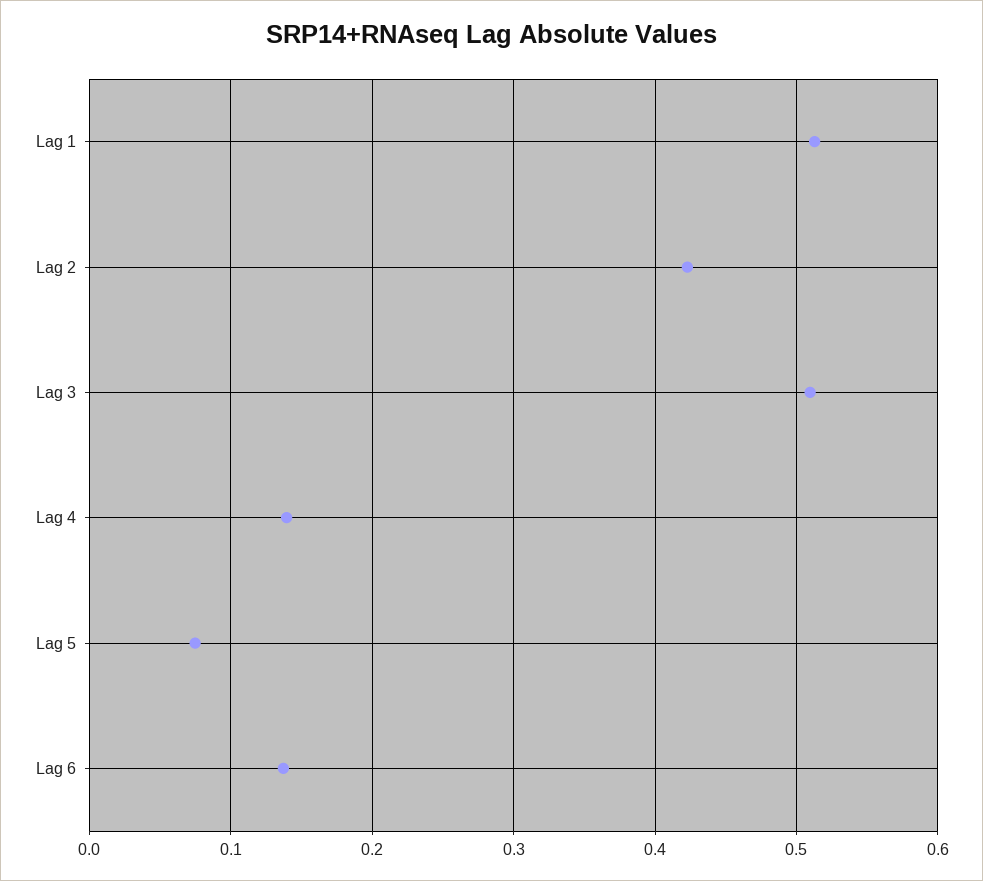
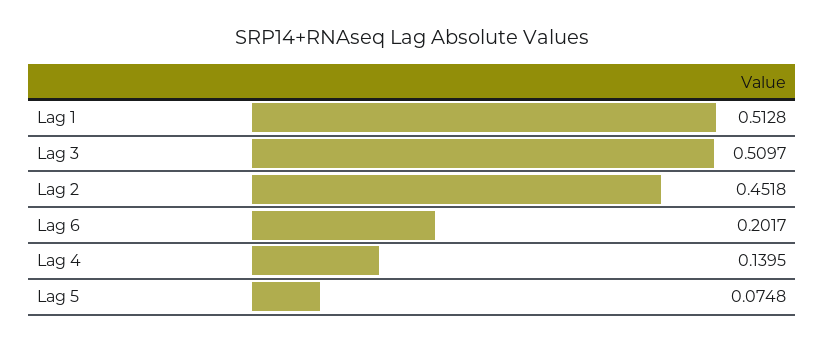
Lag 2: 0.42 -> 0.4518
Lag 6: 0.14 -> 0.2017

